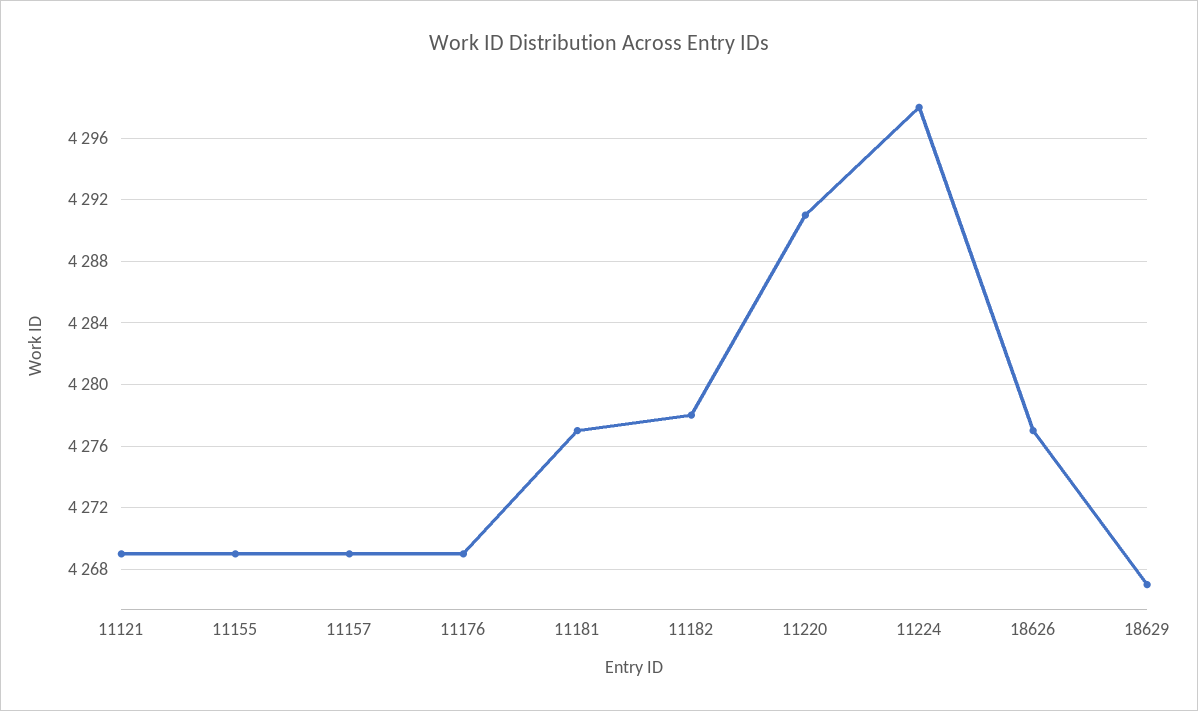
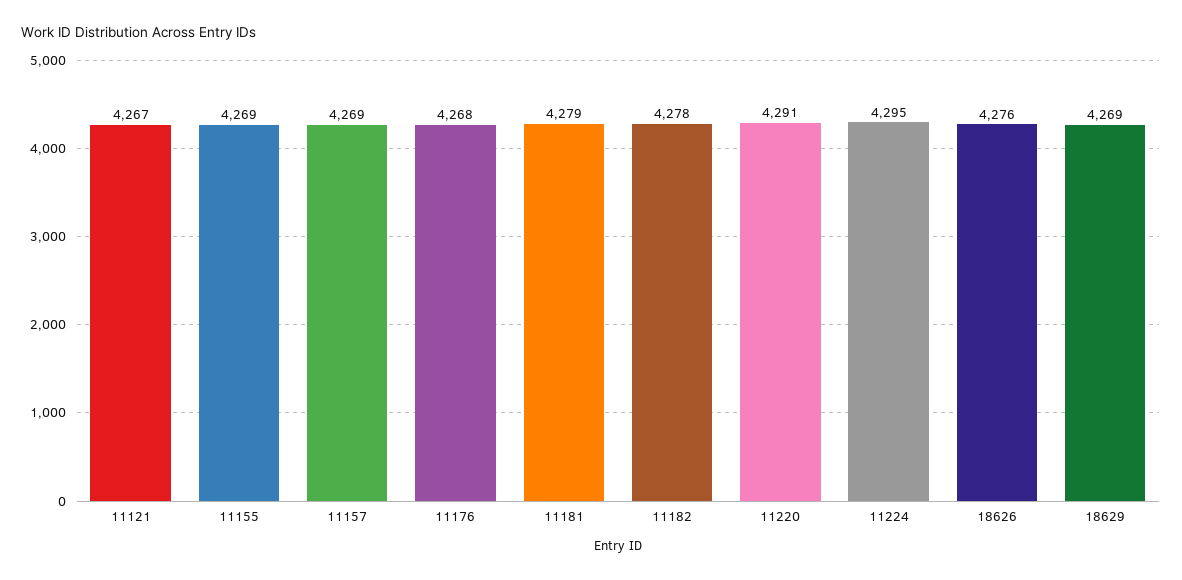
11121: 4269 -> 4267
11176: 4269 -> 4268
11181: 4277 -> 4279
11224: 4298 -> 4295
18626: 4277 -> 4276
18629: 4267 -> 4269

